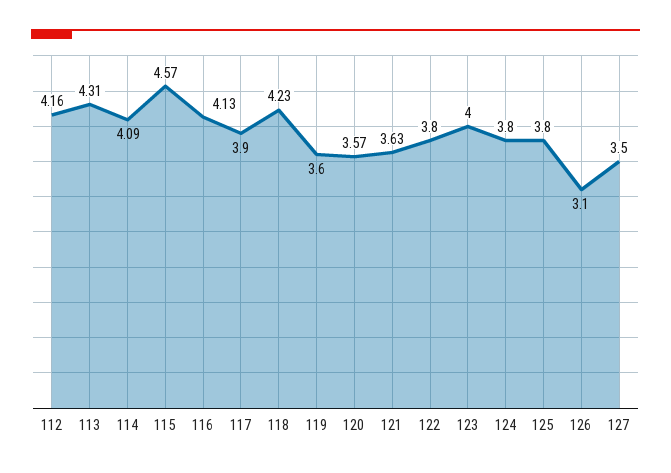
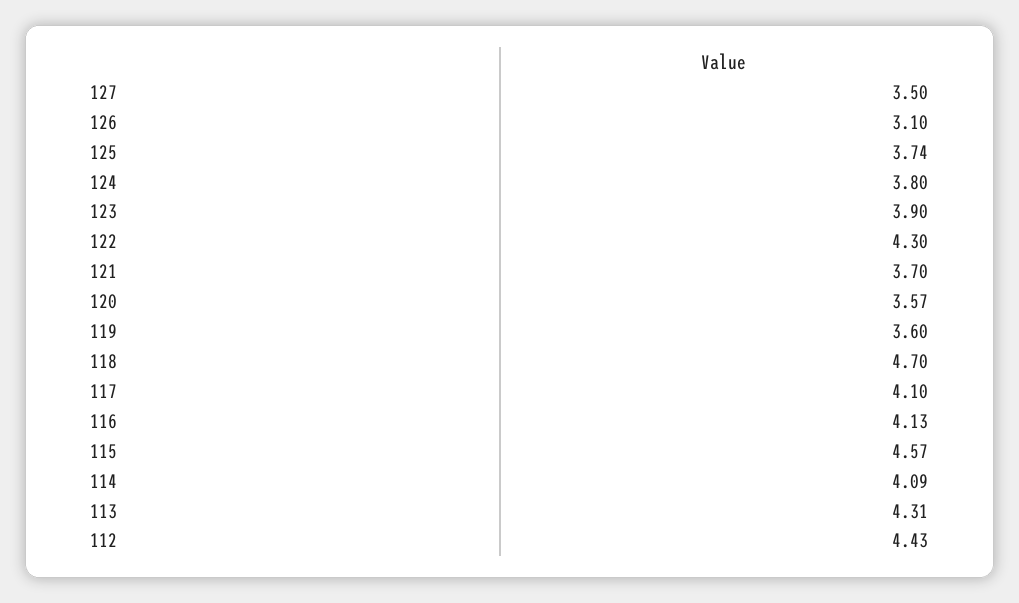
112: 4.16 -> 4.43
117: 3.9 -> 4.1
118: 4.23 -> 4.7
121: 3.63 -> 3.7
122: 3.8 -> 4.3
123: 4 -> 3.9
125: 3.8 -> 3.74

